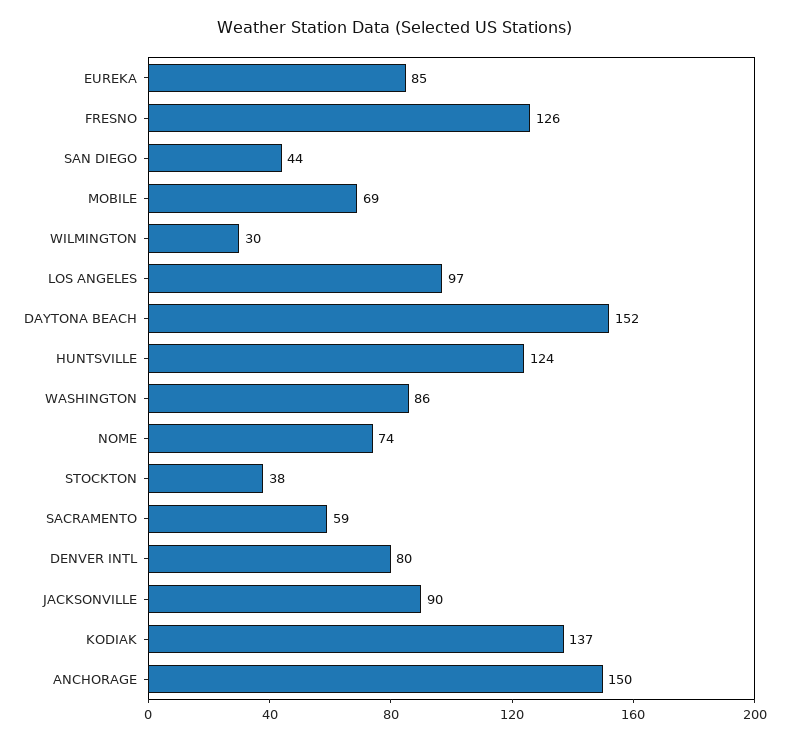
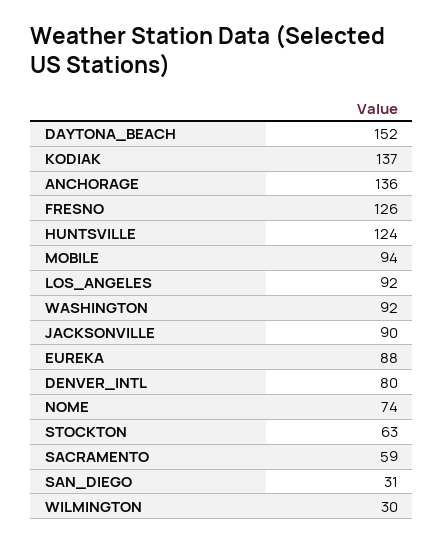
EUREKA: 85 -> 88
SAN DIEGO: 44 -> 31
MOBILE: 69 -> 94
LOS ANGELES: 97 -> 92
WASHINGTON: 86 -> 92
STOCKTON: 38 -> 63
ANCHORAGE: 150 -> 136

